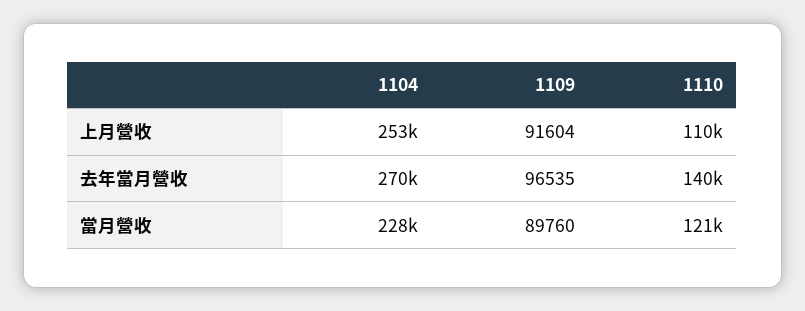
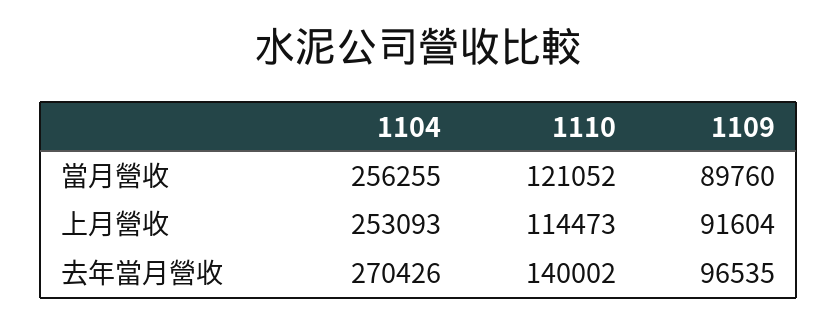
1110, 上月營收: 110000 -> 114473
1104, 當月營收: 228000 -> 256255

